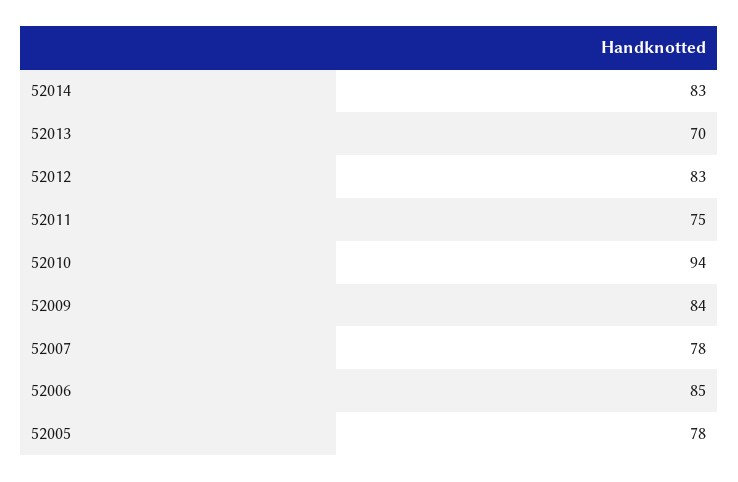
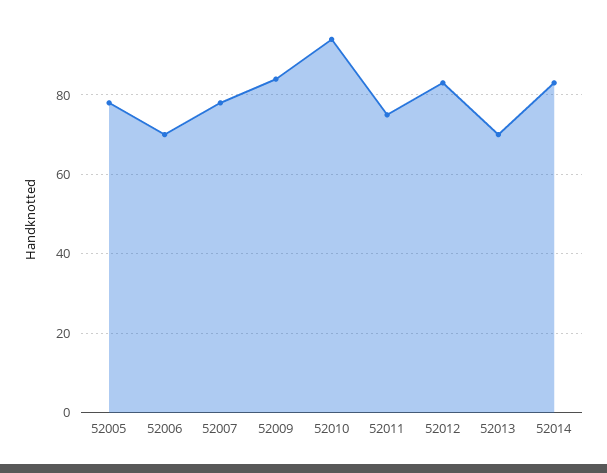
52006: 85 -> 70

